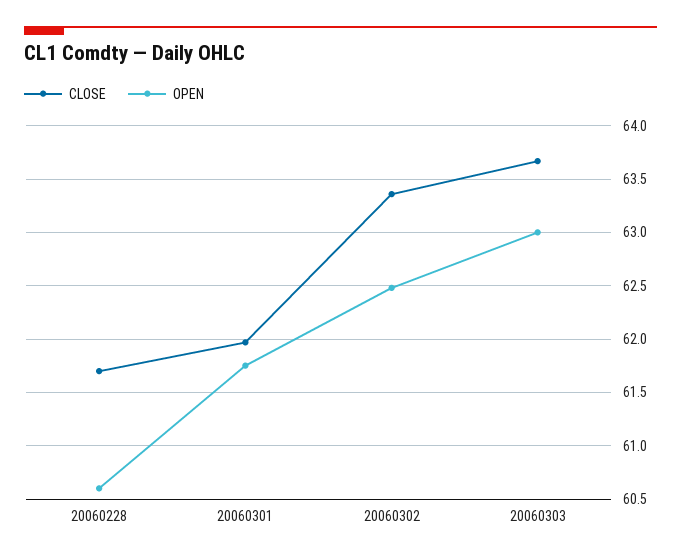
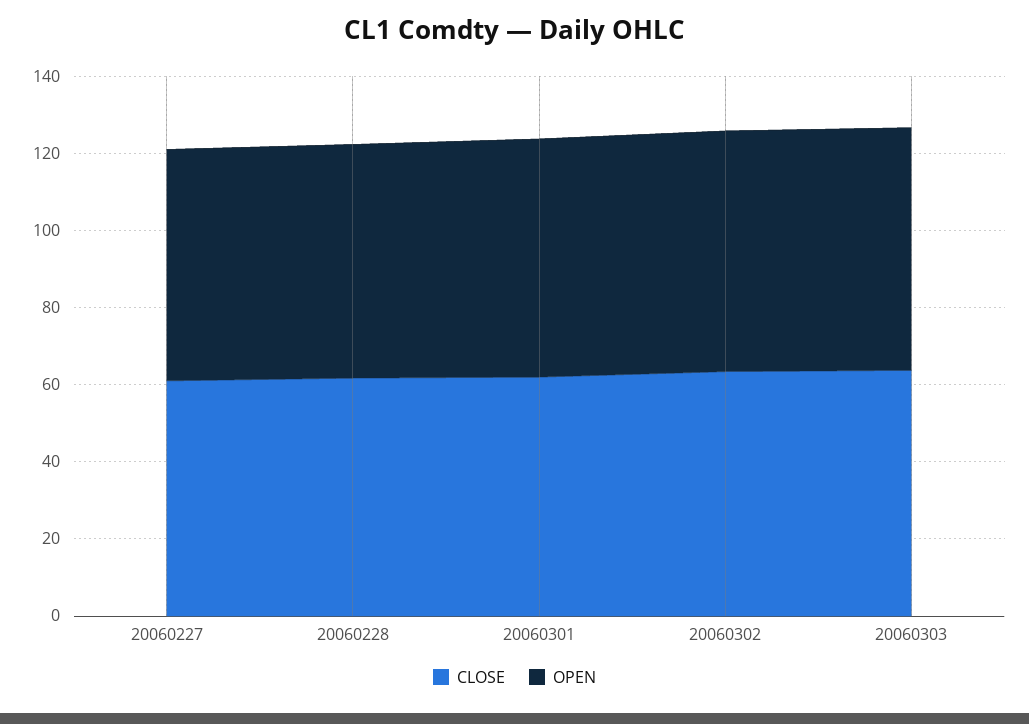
CLOSE, 20060227: none -> 60
OPEN, 20060227: none -> 60

